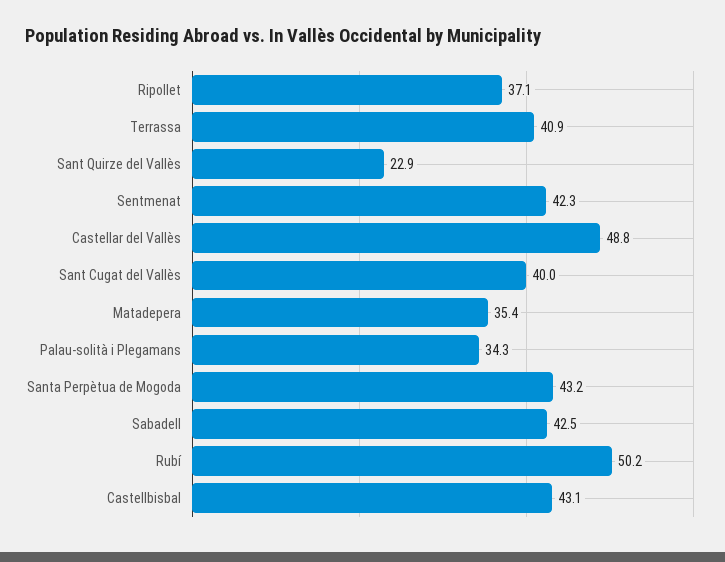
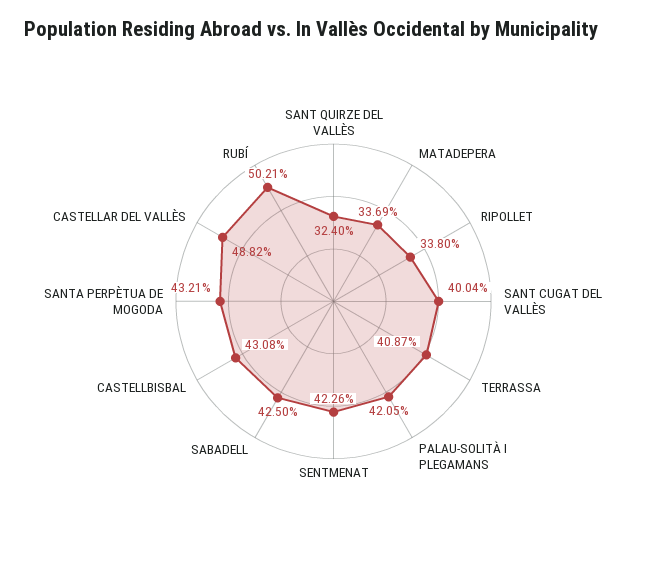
Ripollet: 37.1 -> 33.8
Sant Quirze del Vallès: 22.9 -> 32.4
Matadepera: 35.4 -> 33.69
Palau-solità i Plegamans: 34.3 -> 42.05

